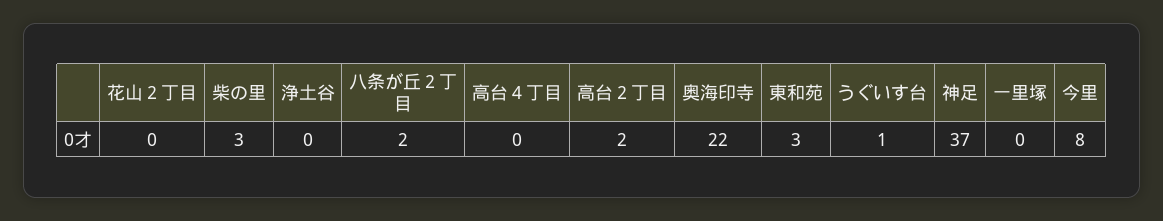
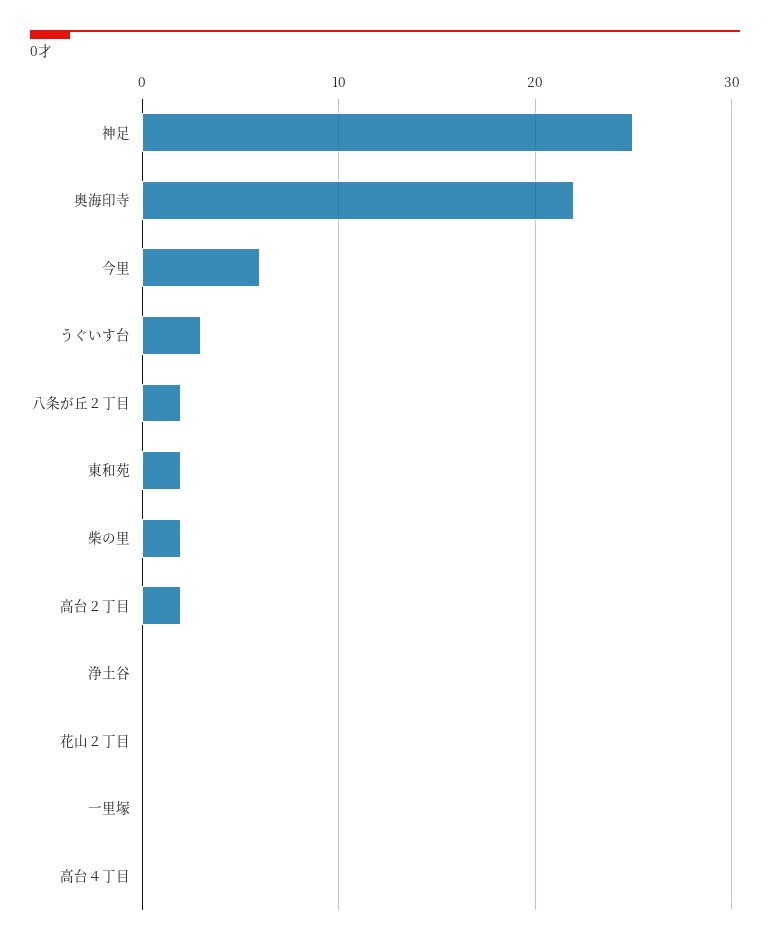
柴の里: 3 -> 2
東和苑: 3 -> 2
うぐいす台: 1 -> 3
神足: 37 -> 25
今里: 8 -> 6

